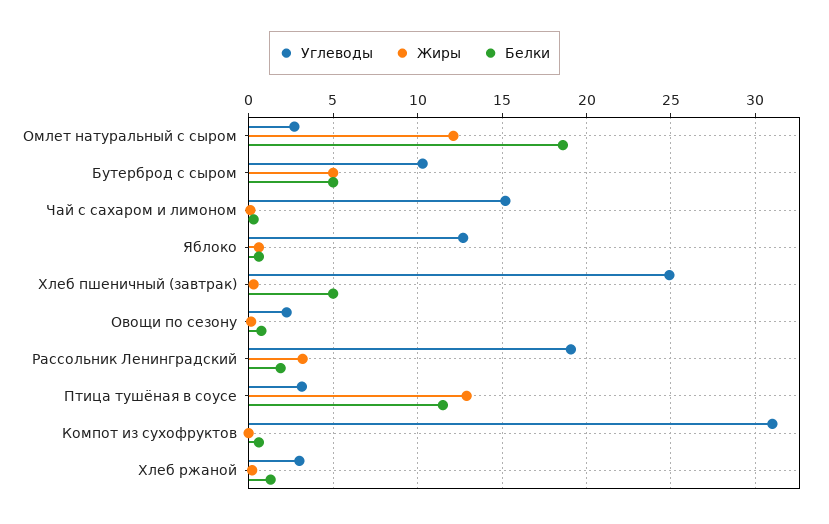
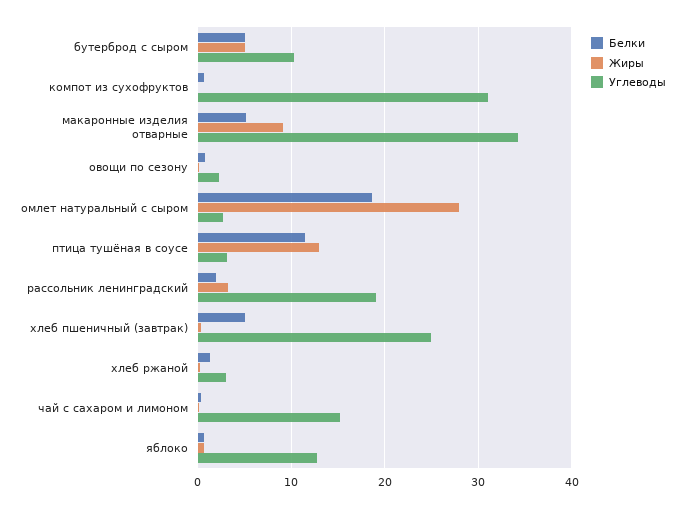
Жиры, Омлет натуральный с сыром: 12 -> 28
Белки, макаронные изделия отварные: none -> 5
Жиры, макаронные изделия отварные: none -> 9
Углеводы, макаронные изделия отварные: none -> 34

